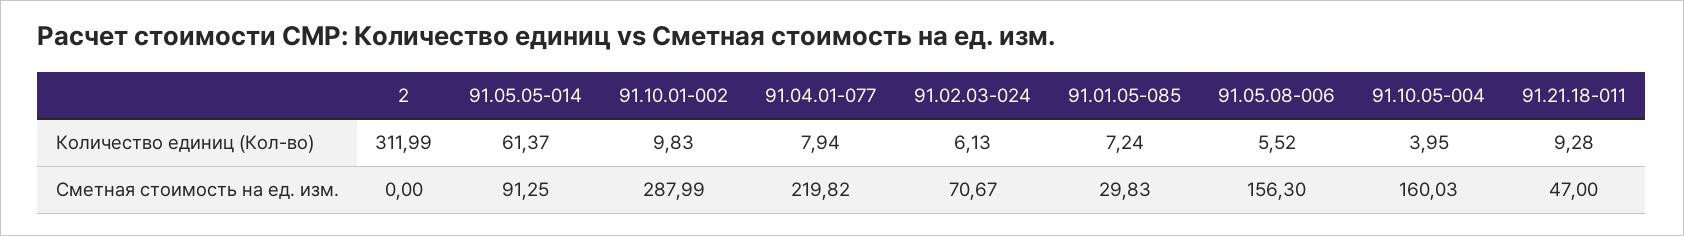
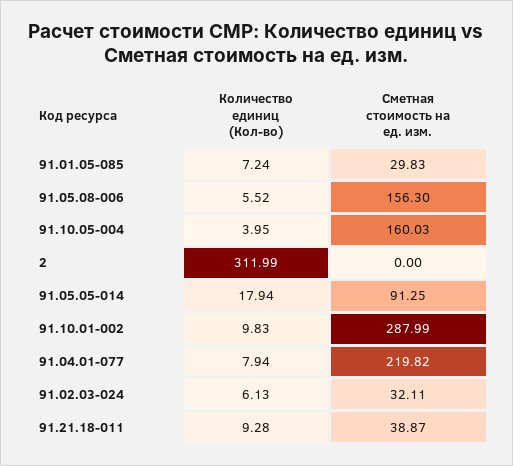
91.05.05-014, Количество единиц (Кол-во): 61.37 -> 17.94
91.02.03-024, Сметная стоимость на ед. изм.: 70.67 -> 32.11
91.21.18-011, Сметная стоимость на ед. изм.: 47 -> 38.87

